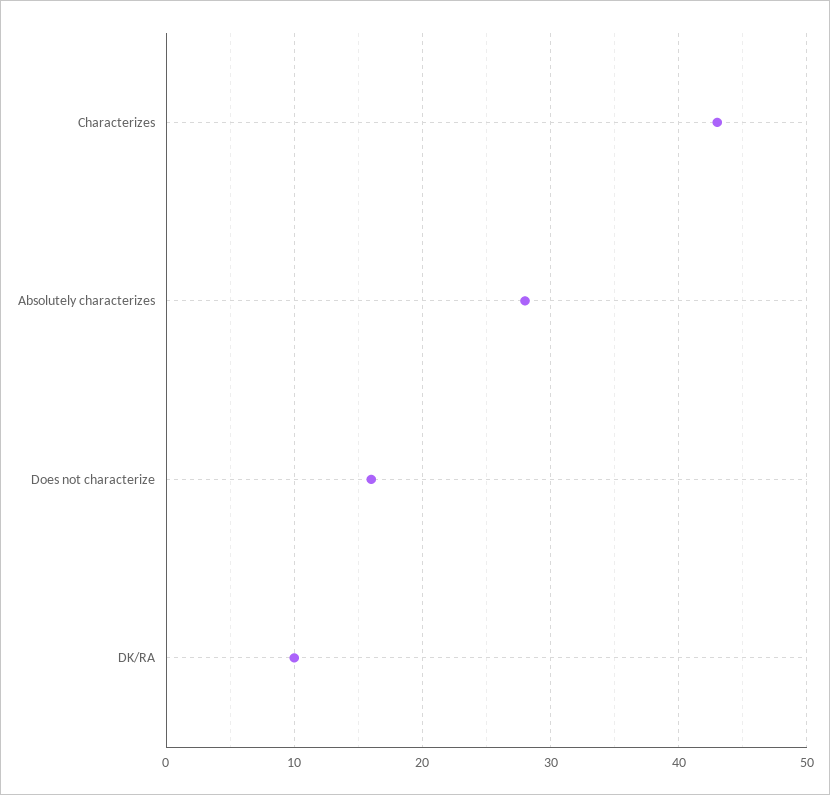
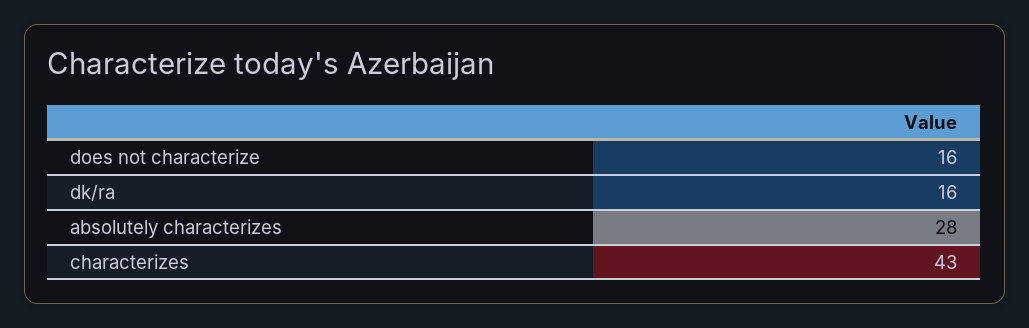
DK/RA: 10 -> 16

